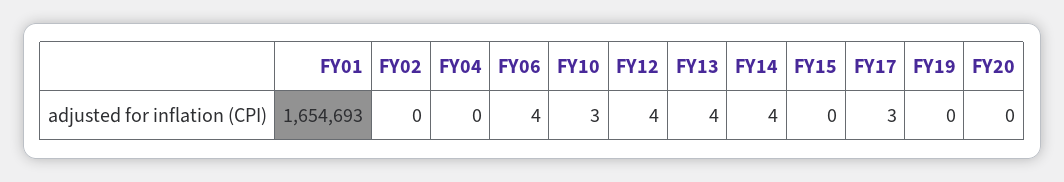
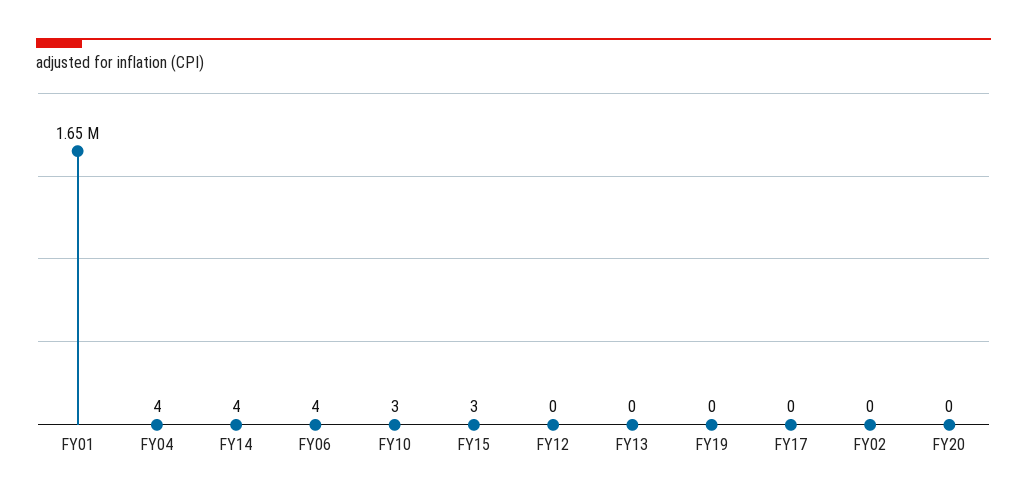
FY04: 0 -> 4
FY12: 4 -> 0
FY13: 4 -> 0
FY15: 0 -> 3
FY17: 3 -> 0

